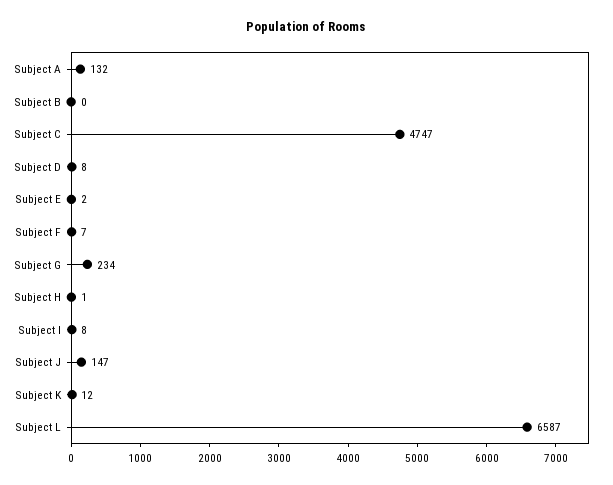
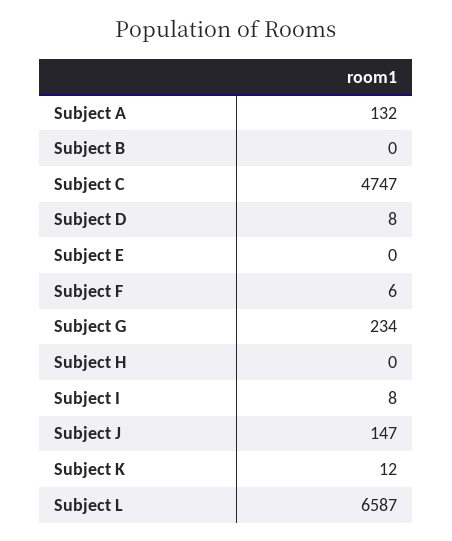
Subject E: 2 -> 0
Subject F: 7 -> 6
Subject H: 1 -> 0

